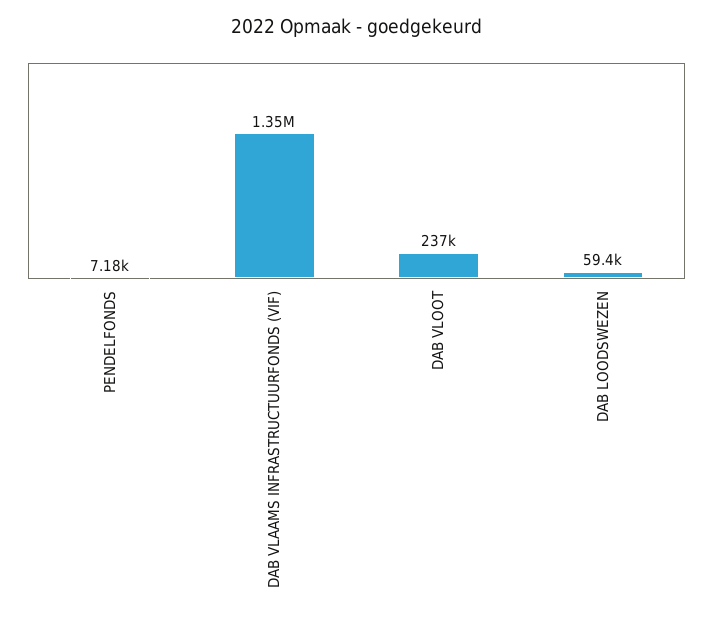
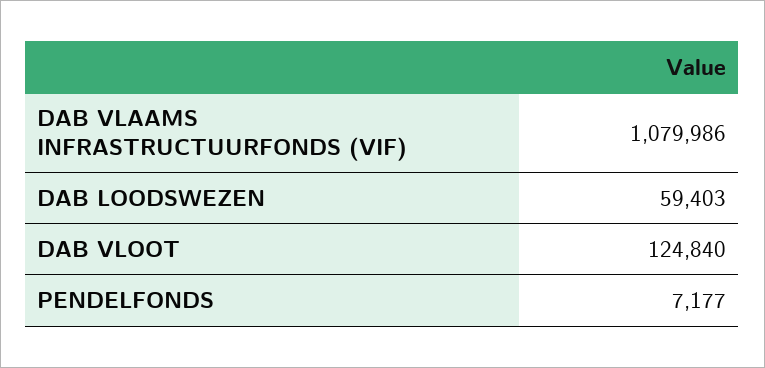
DAB VLAAMS INFRASTRUCTUURFONDS (VIF): 1350000 -> 1079986
DAB VLOOT: 237000 -> 124840

